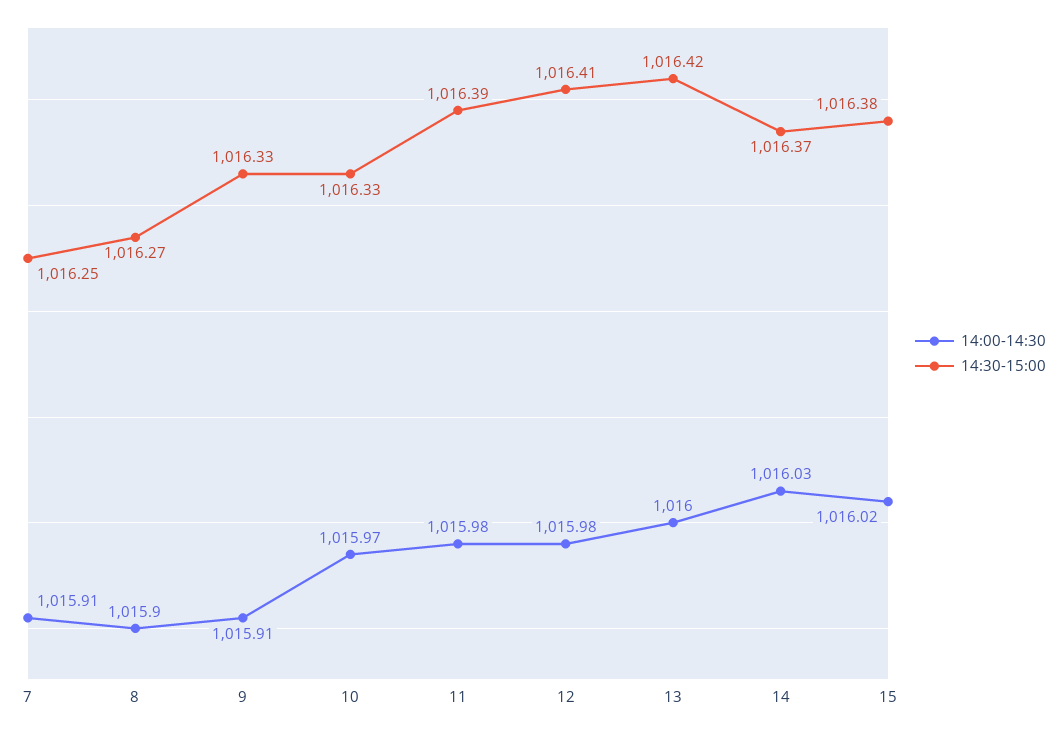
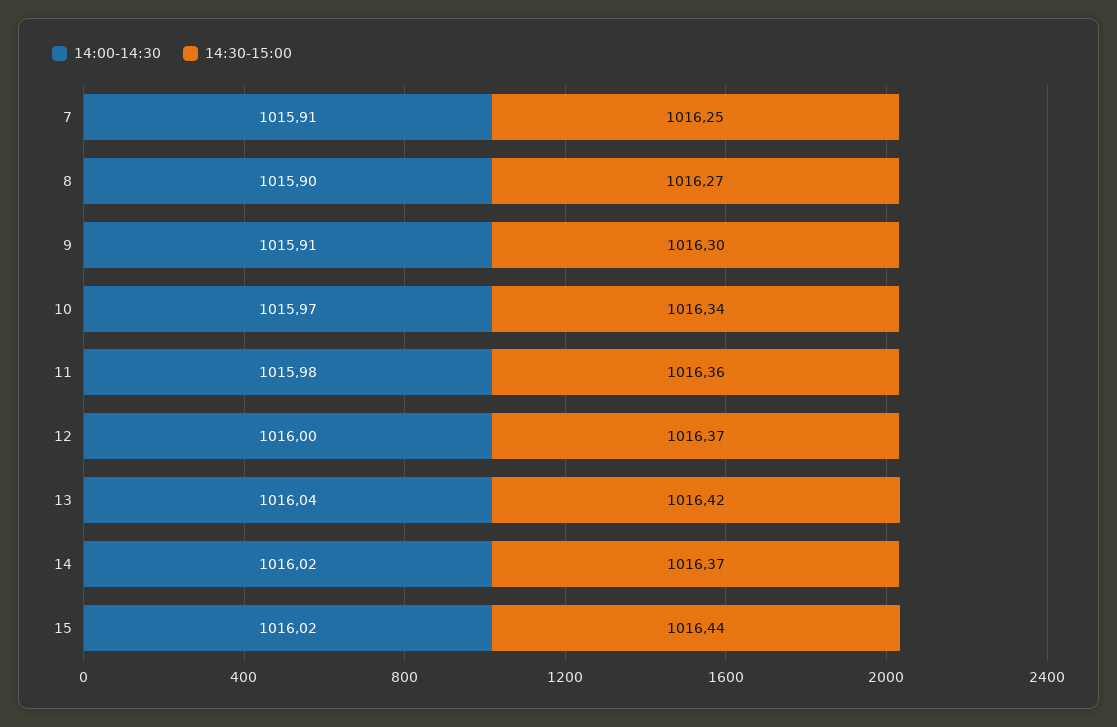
14:30-15:00, 9: 1016.33 -> 1016.3
14:30-15:00, 10: 1016.33 -> 1016.34
14:30-15:00, 11: 1016.39 -> 1016.36
14:00-14:30, 12: 1015.98 -> 1016
14:30-15:00, 12: 1016.41 -> 1016.37
14:00-14:30, 13: 1016 -> 1016.04
14:00-14:30, 14: 1016.03 -> 1016.02
14:30-15:00, 15: 1016.38 -> 1016.44

